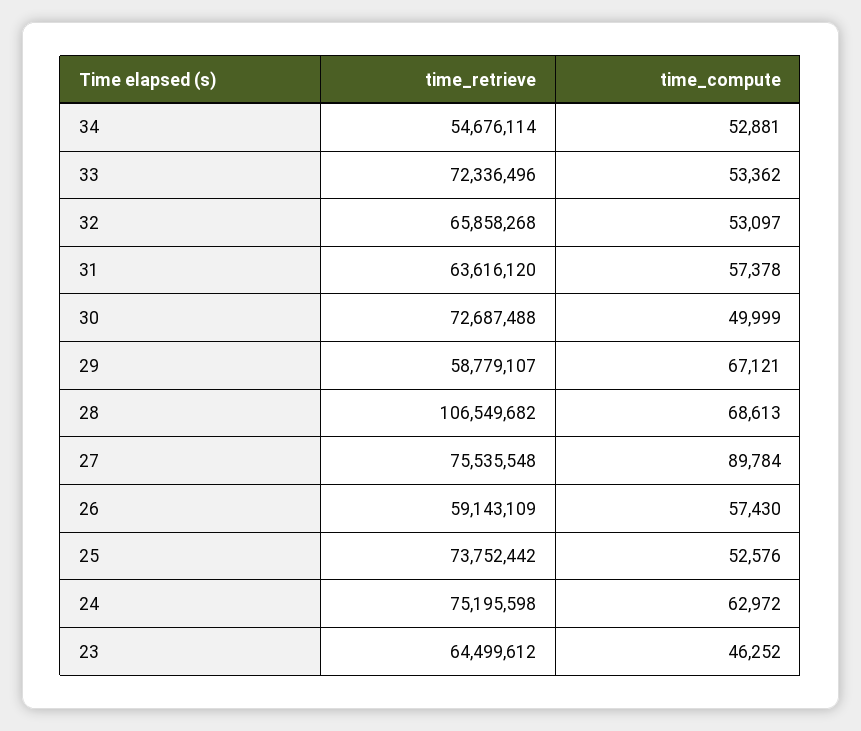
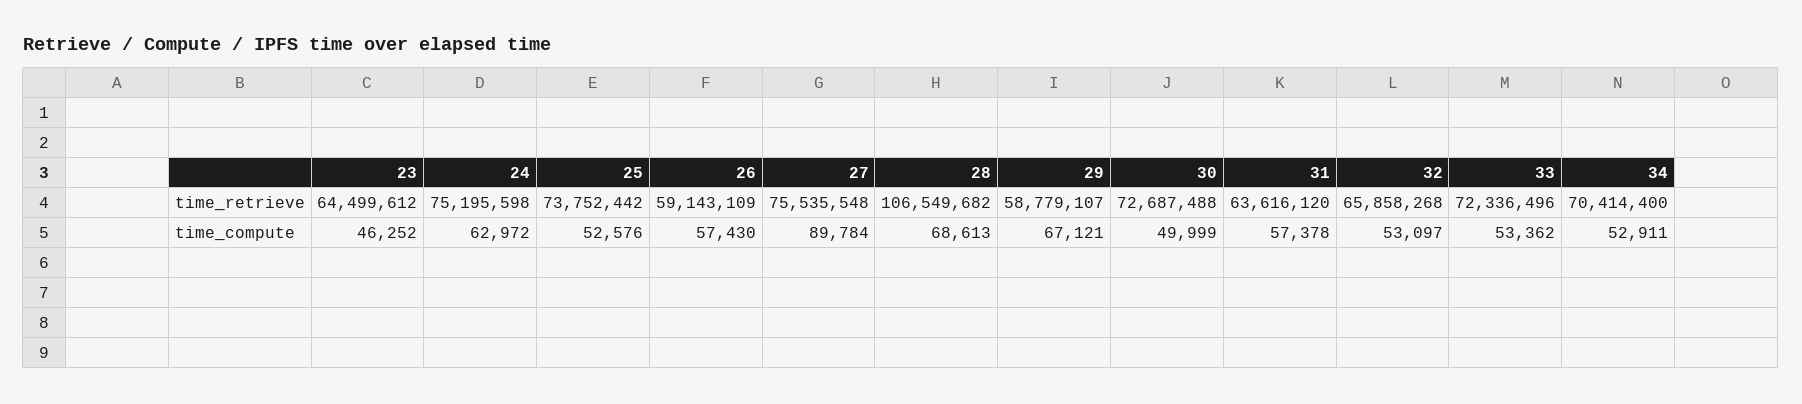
time_retrieve, 34: 54676114 -> 70414400
time_compute, 34: 52881 -> 52911

